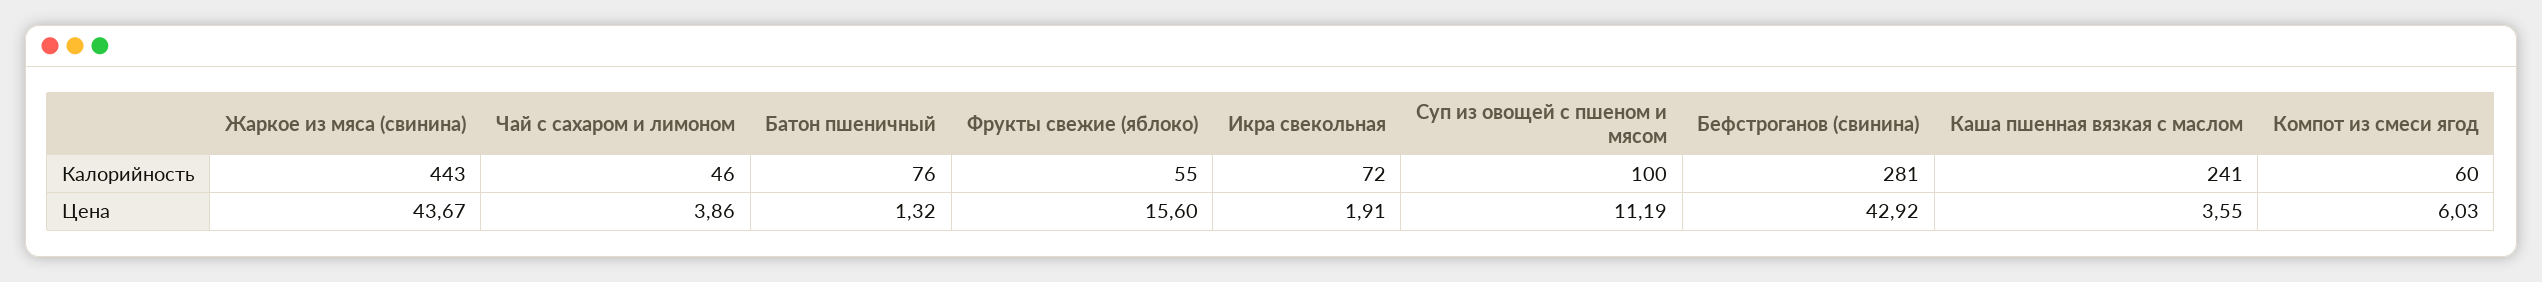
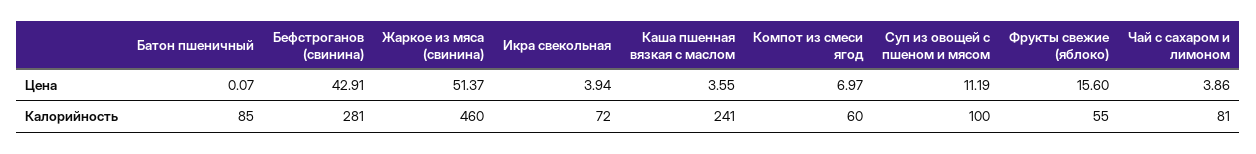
Жаркое из мяса (свинина), Калорийность: 443 -> 460
Чай с сахаром и лимоном, Калорийность: 46 -> 81
Батон пшеничный, Калорийность: 76 -> 85
Жаркое из мяса (свинина), Цена: 43.67 -> 51.37
Батон пшеничный, Цена: 1.32 -> 0.07
Икра свекольная, Цена: 1.91 -> 3.94
Бефстроганов (свинина), Цена: 42.92 -> 42.91
Компот из смеси ягод, Цена: 6.03 -> 6.97

